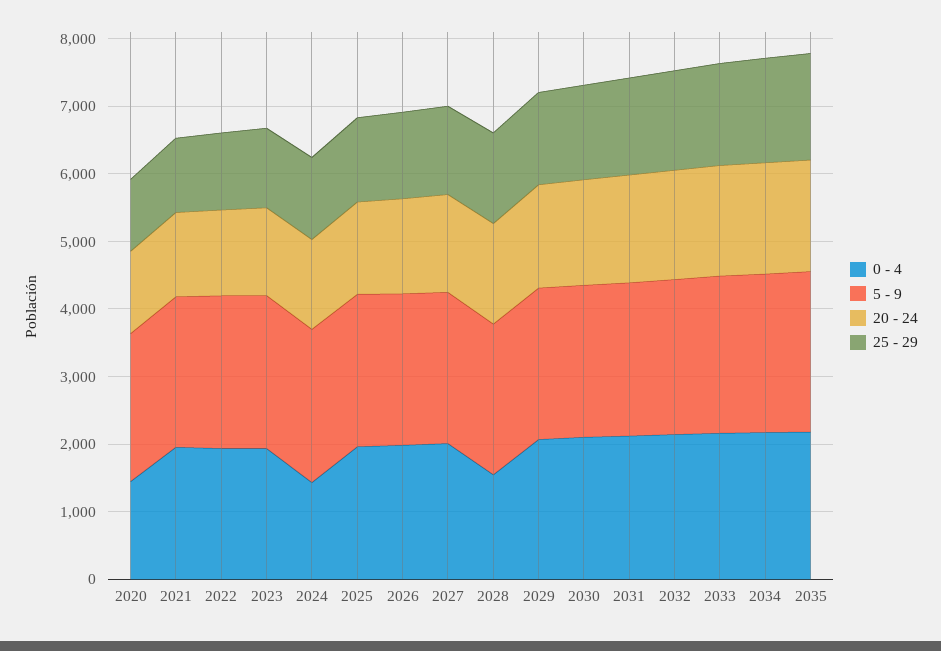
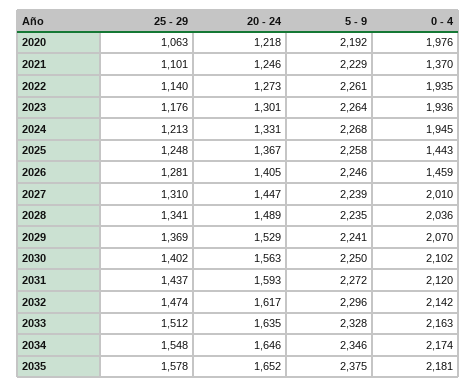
0 - 4, 2020: 1400 -> 1976
0 - 4, 2021: 2000 -> 1370
0 - 4, 2024: 1400 -> 1945
0 - 4, 2025: 2000 -> 1443
0 - 4, 2026: 2000 -> 1459
0 - 4, 2028: 1600 -> 2036

